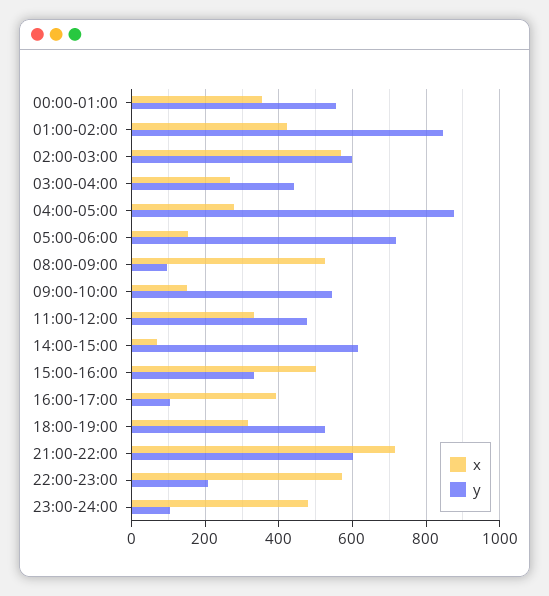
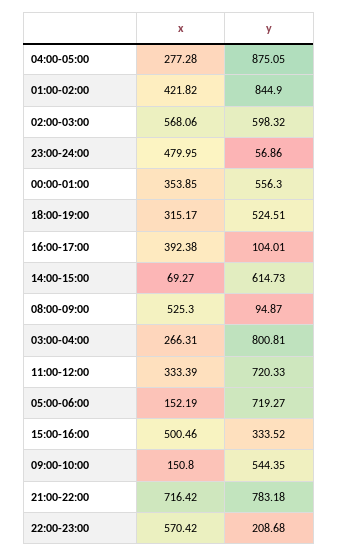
y, 03:00-04:00: 440 -> 800.81
y, 11:00-12:00: 480 -> 720.33
y, 21:00-22:00: 600 -> 783.18
y, 23:00-24:00: 100 -> 56.86

